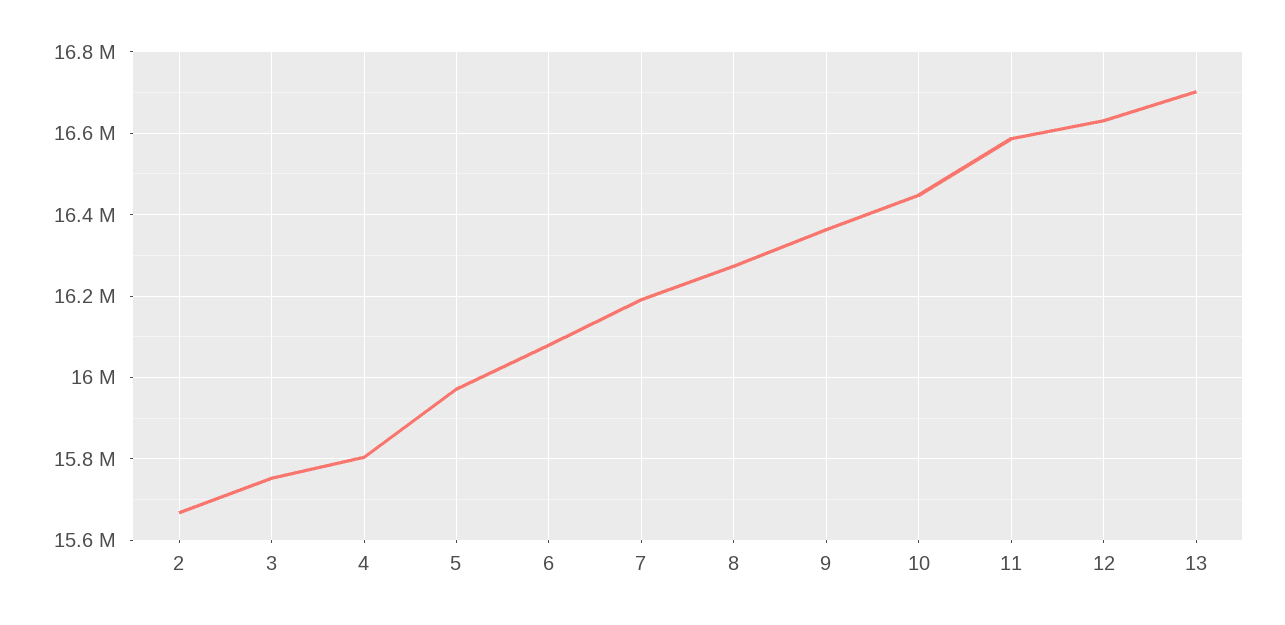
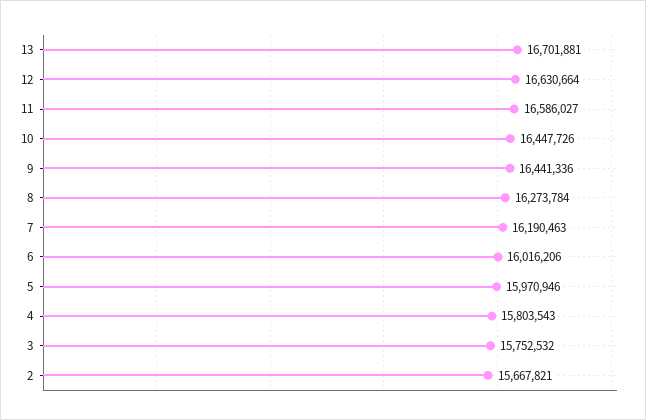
6: 16080000 -> 16016206
9: 16360000 -> 16441336

